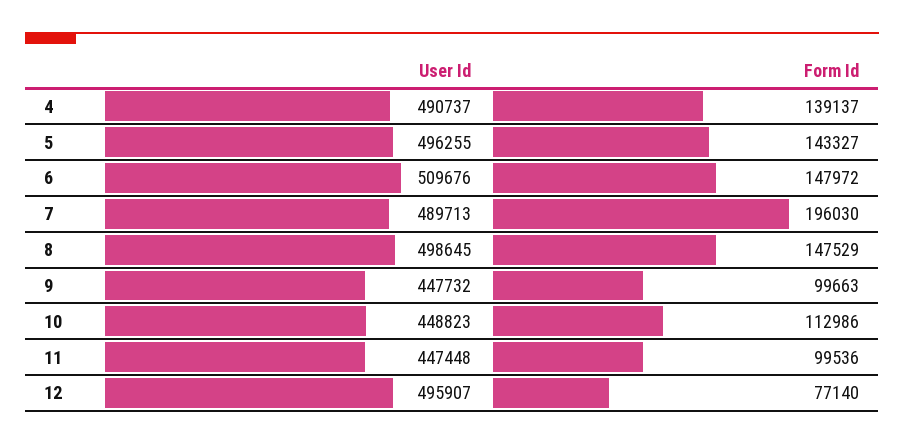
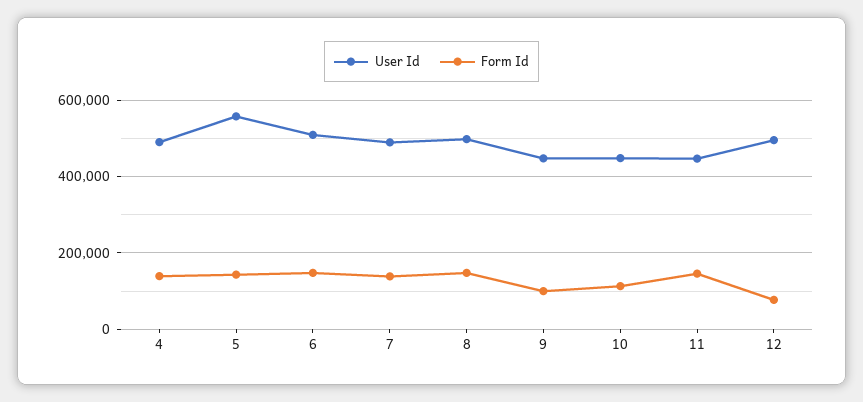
User Id, 5: 496255 -> 560000
Form Id, 7: 196030 -> 140000
Form Id, 11: 99536 -> 140000

